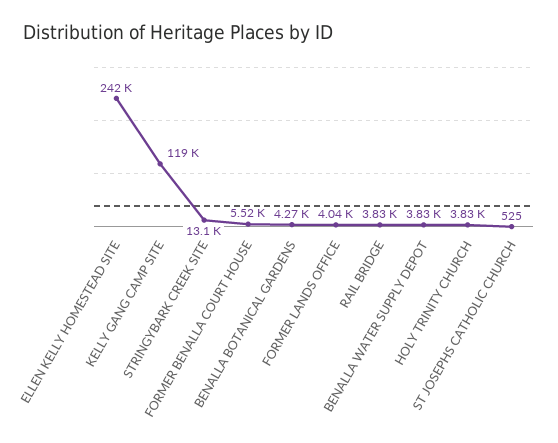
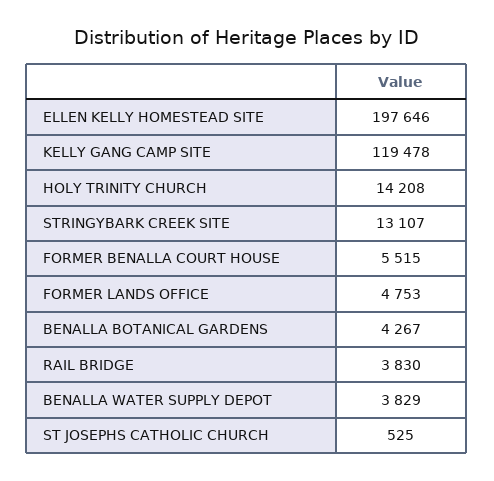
ELLEN KELLY HOMESTEAD SITE: 242000 -> 197646
FORMER LANDS OFFICE: 4040 -> 4753
HOLY TRINITY CHURCH: 3830 -> 14208

